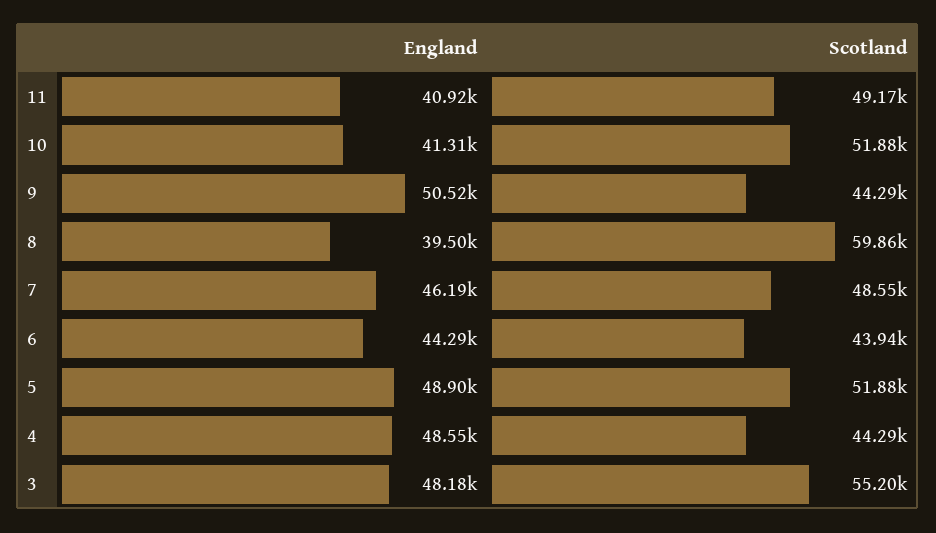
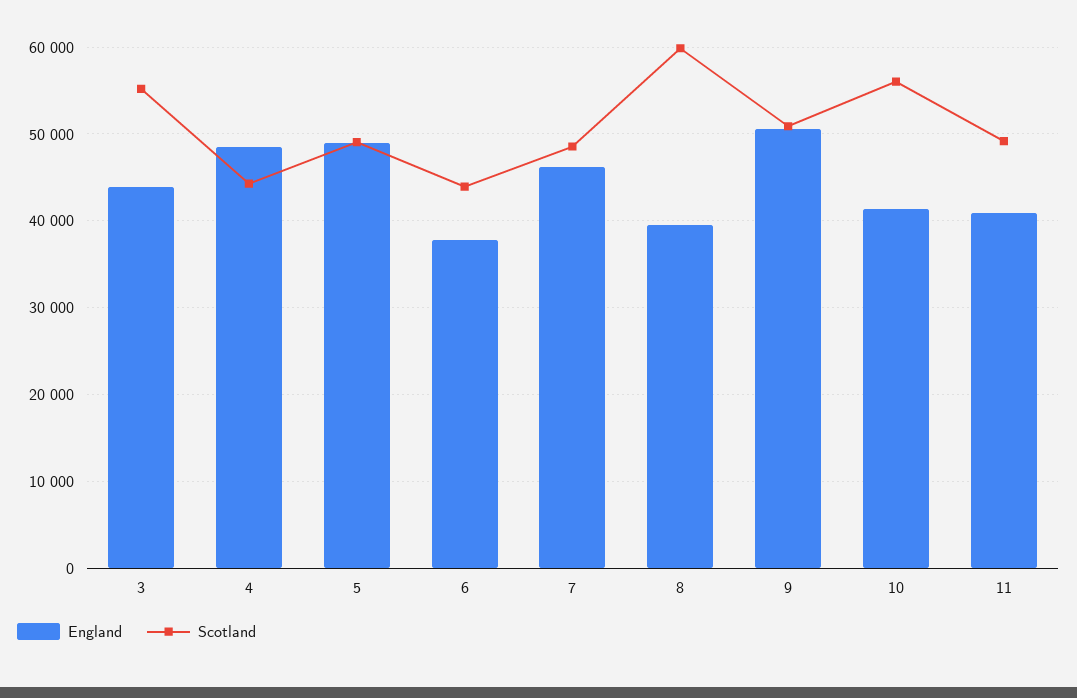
Scotland, 10: 51880 -> 56000
Scotland, 9: 44290 -> 51000
England, 6: 44290 -> 38000
Scotland, 5: 51880 -> 49000
England, 3: 48180 -> 44000

